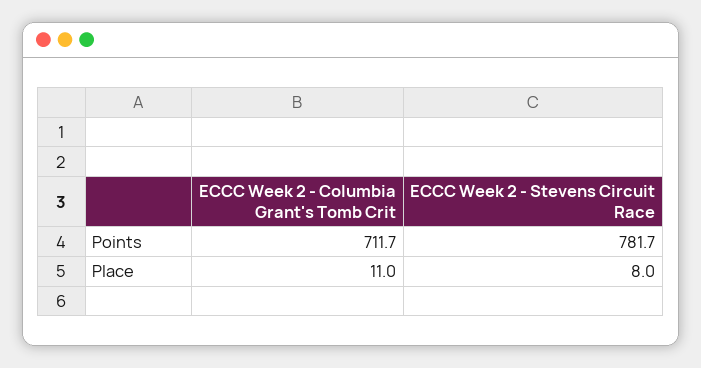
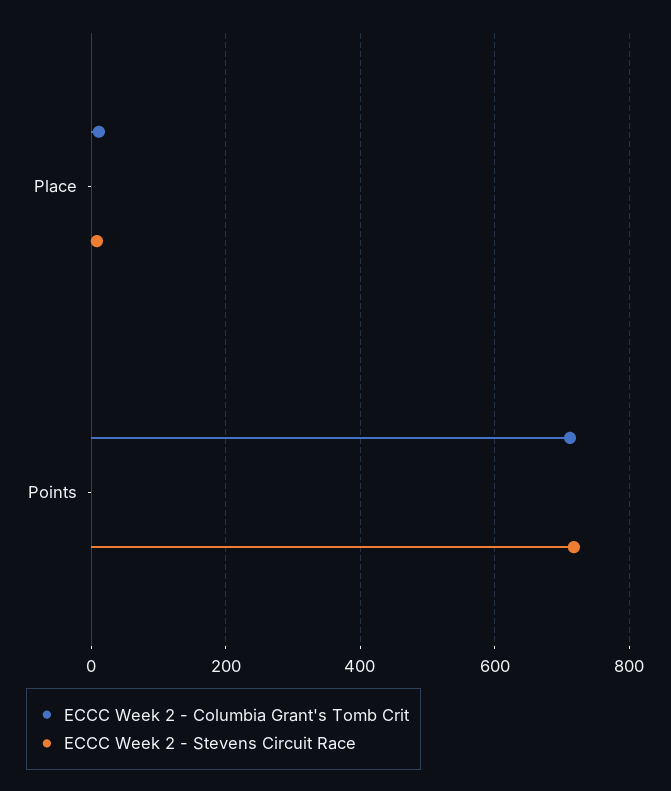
ECCC Week 2 - Stevens Circuit Race, Points: 781.7 -> 720

